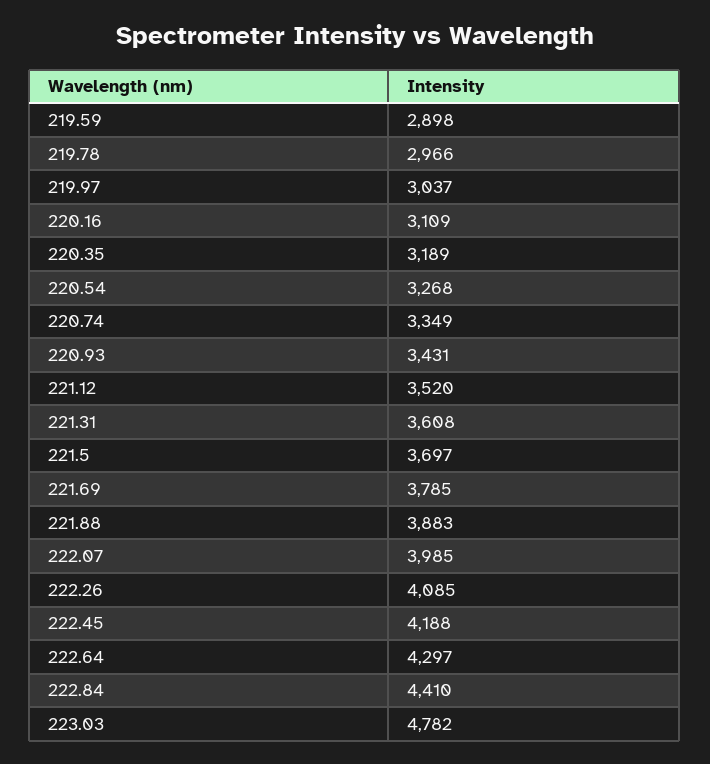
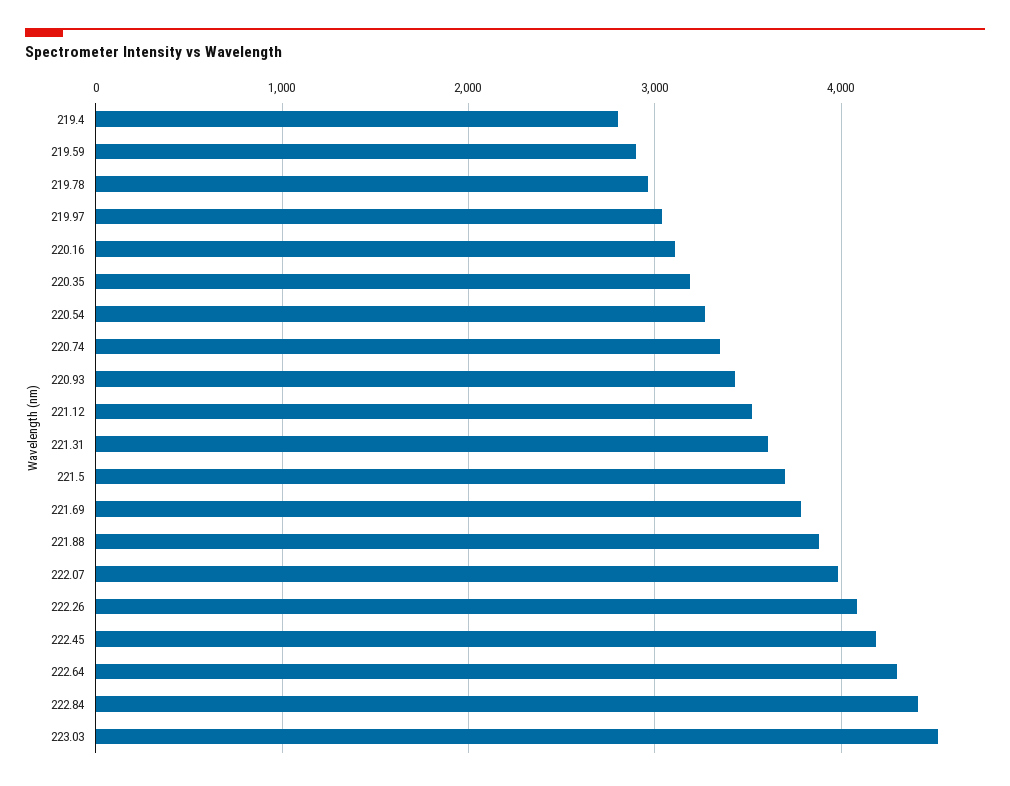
223.03: 4782 -> 4500
219.4: none -> 2800

